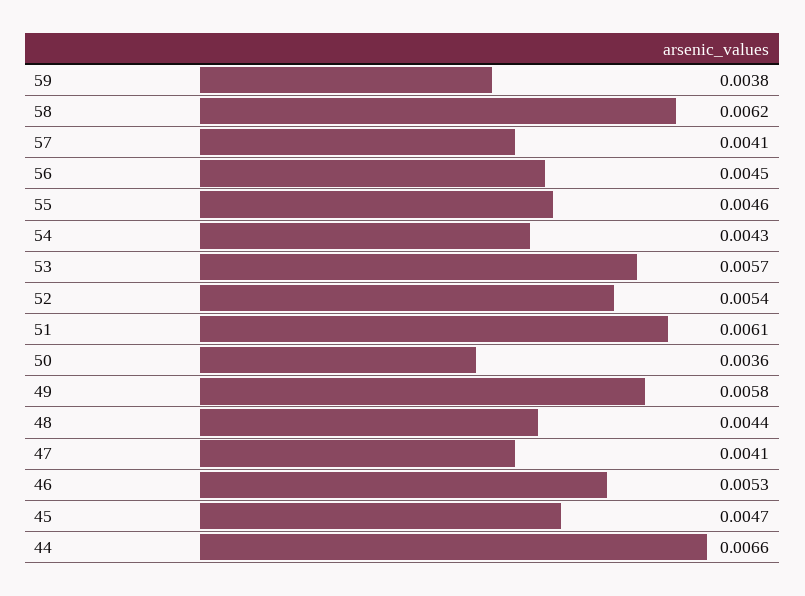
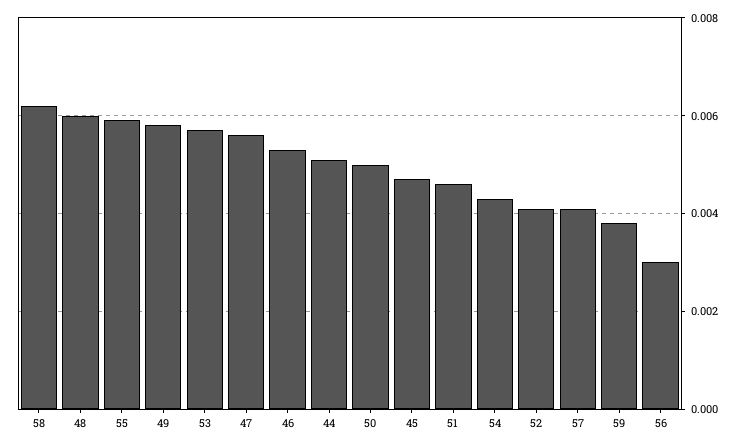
56: 0.0045 -> 0.003
55: 0.0046 -> 0.006
52: 0.0054 -> 0.004
51: 0.0061 -> 0.0045
50: 0.0036 -> 0.005
48: 0.0044 -> 0.006
47: 0.0041 -> 0.0055
44: 0.0066 -> 0.005

